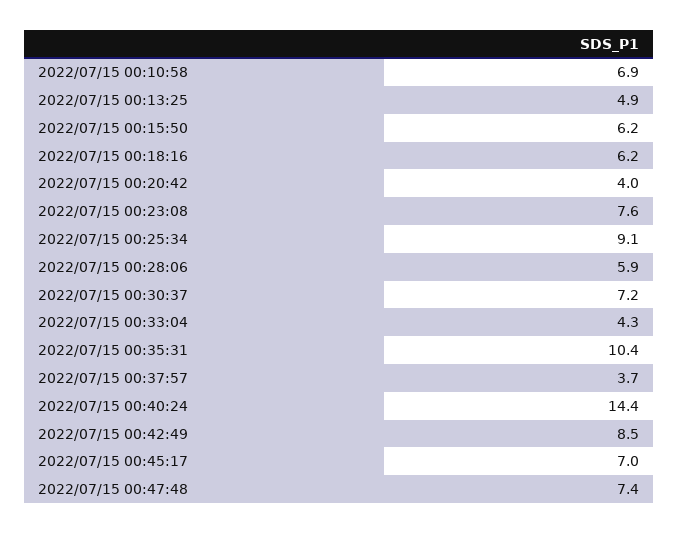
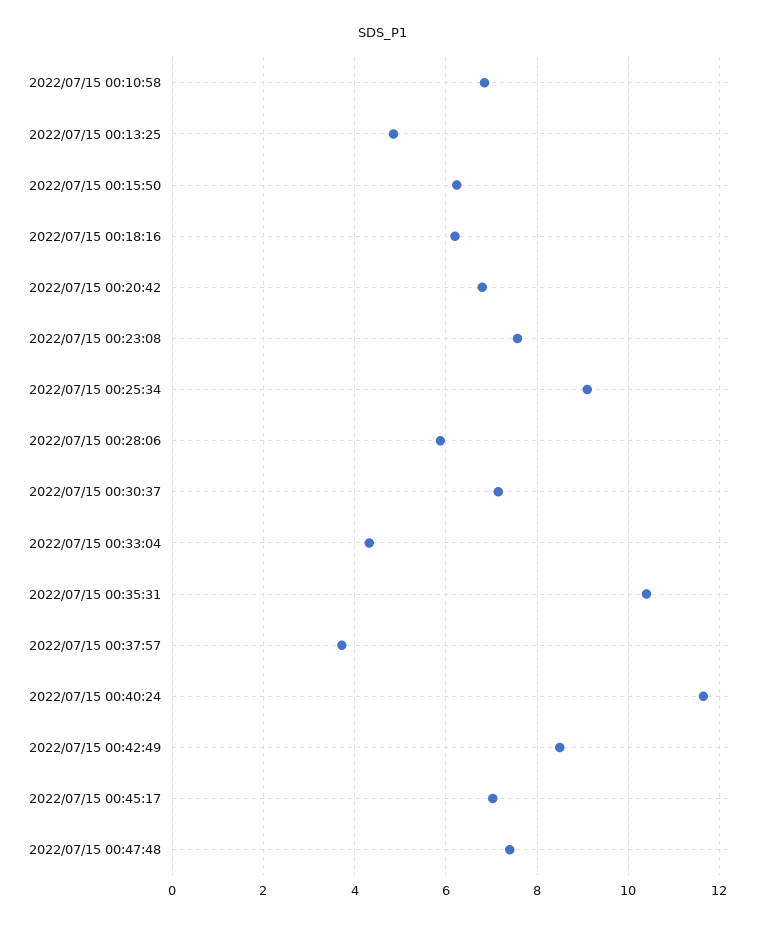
2022/07/15 00:20:42: 4 -> 6.8
2022/07/15 00:40:24: 14.4 -> 11.6

